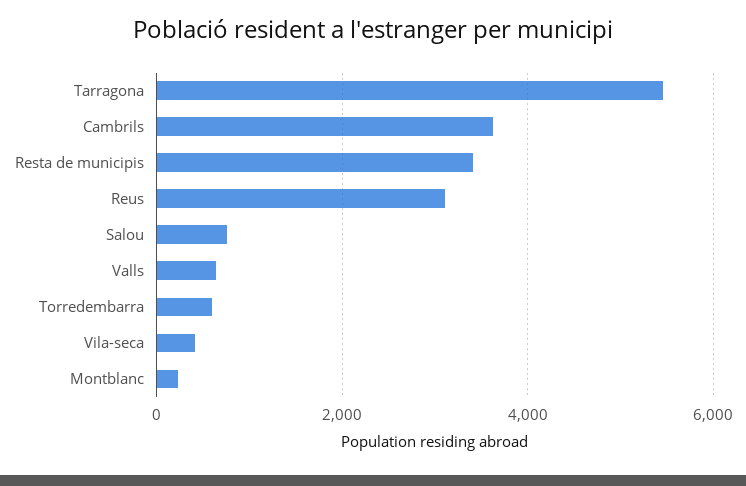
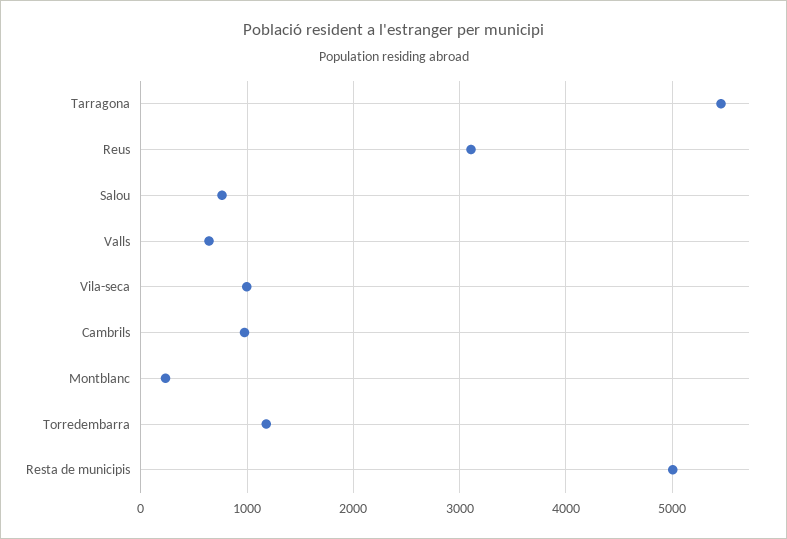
Cambrils: 3600 -> 1000
Resta de municipis: 3400 -> 5000
Torredembarra: 600 -> 1200
Vila-seca: 400 -> 1000

